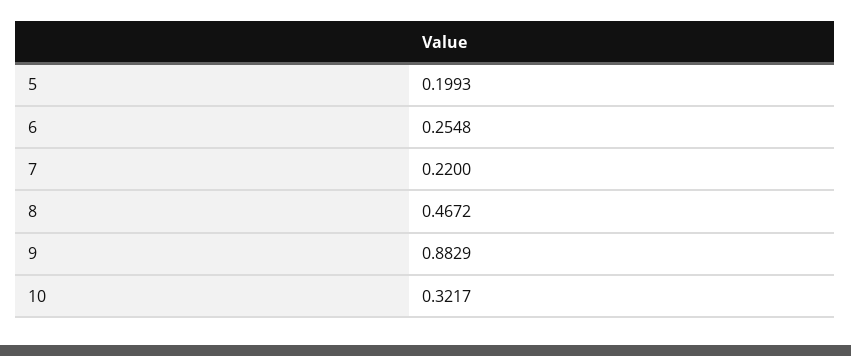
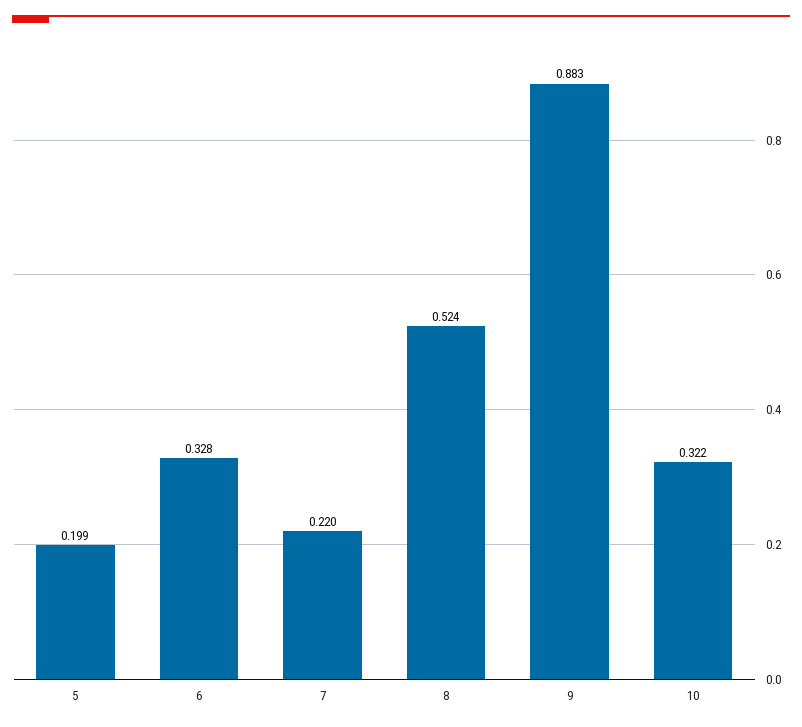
6: 0.2548 -> 0.328
8: 0.4672 -> 0.524

